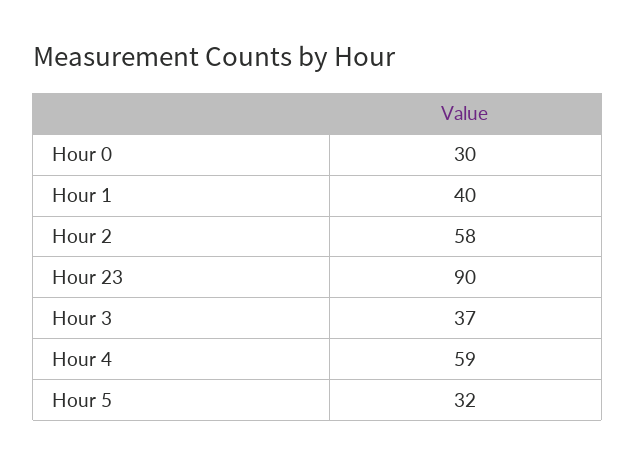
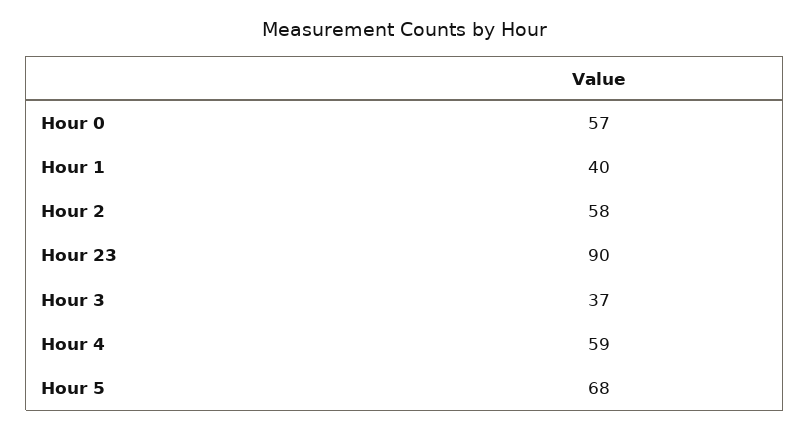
Hour 0: 30 -> 57
Hour 5: 32 -> 68

